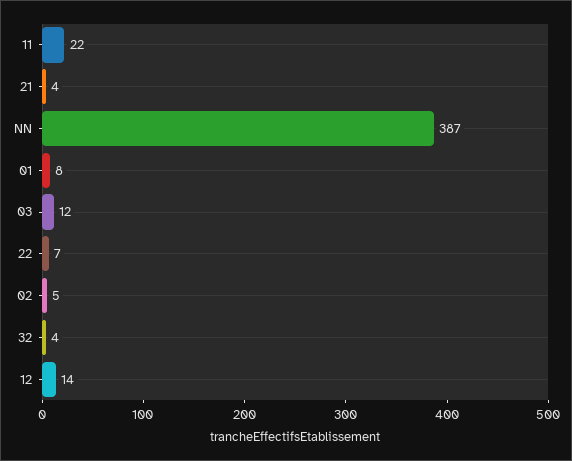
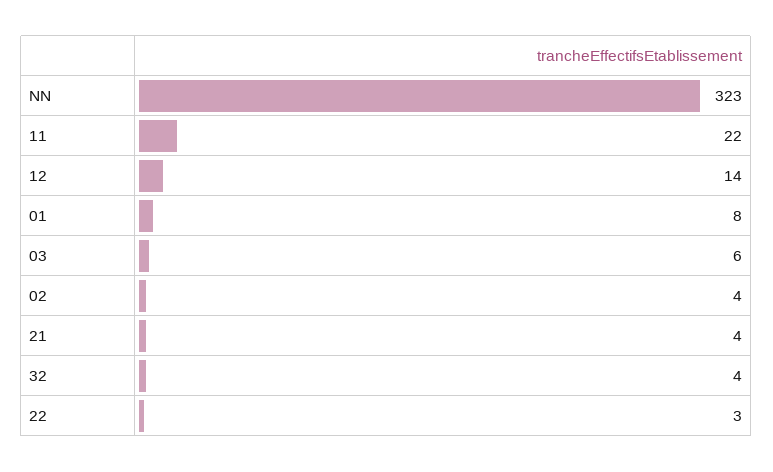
NN: 387 -> 323
03: 12 -> 6
22: 7 -> 3
02: 5 -> 4

